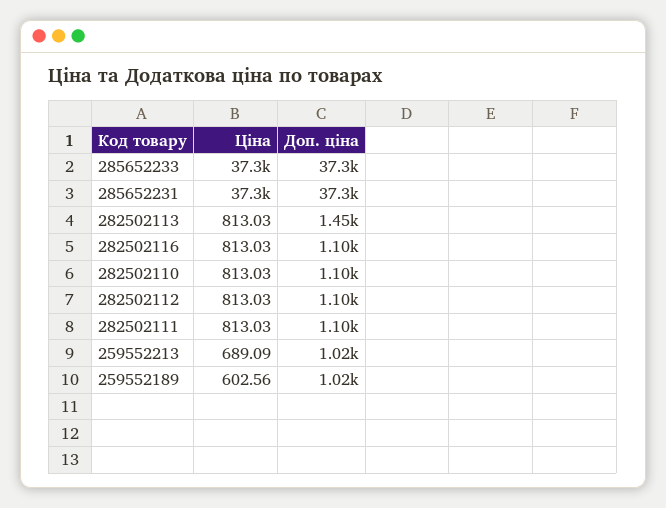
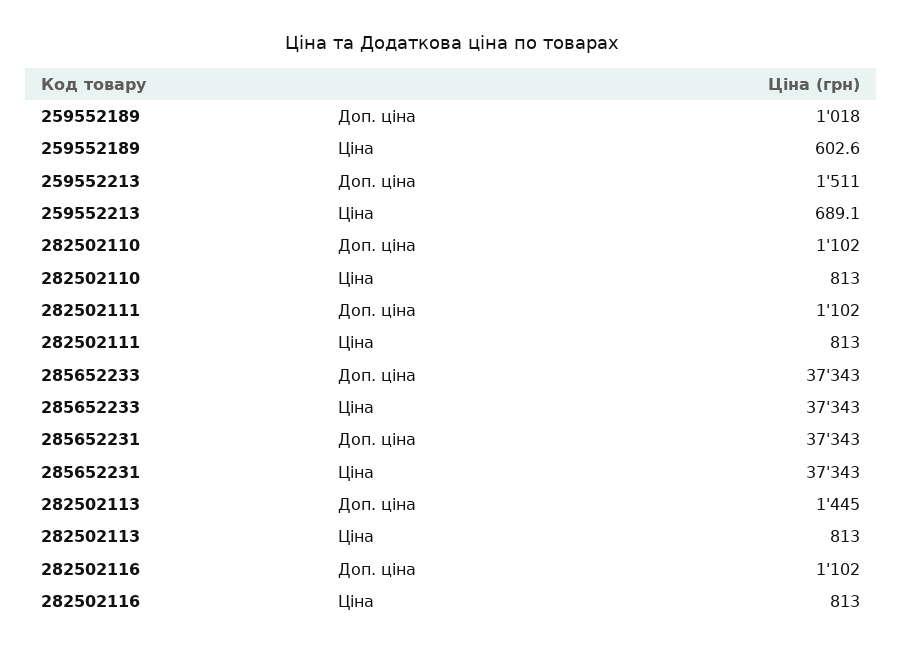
Ціна, 282502112: 813.03 -> none
Доп. ціна, 282502112: 1100 -> none
Доп. ціна, 259552213: 1020 -> 1511

